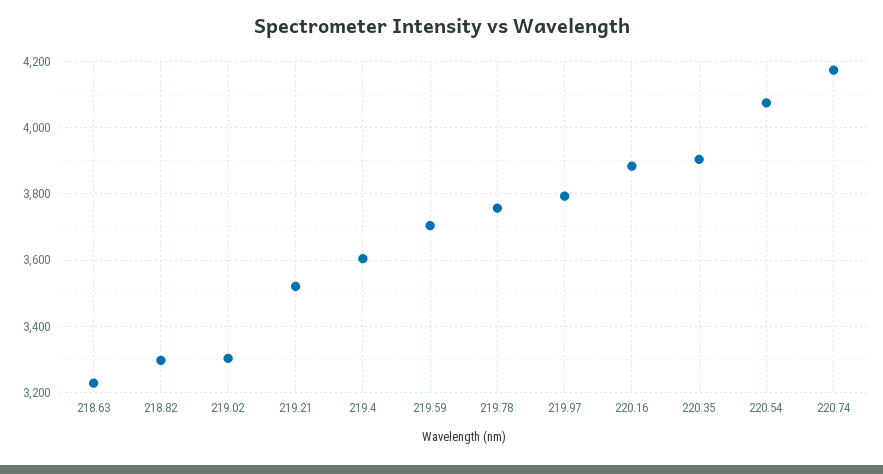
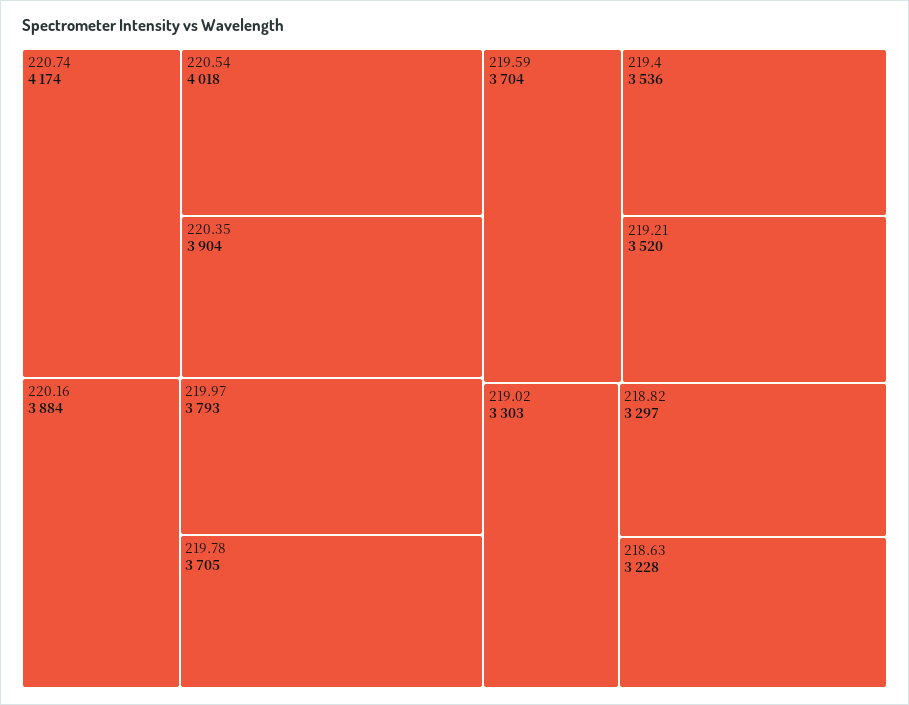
219.4: 3600 -> 3536
219.78: 3760 -> 3705
220.54: 4080 -> 4018

